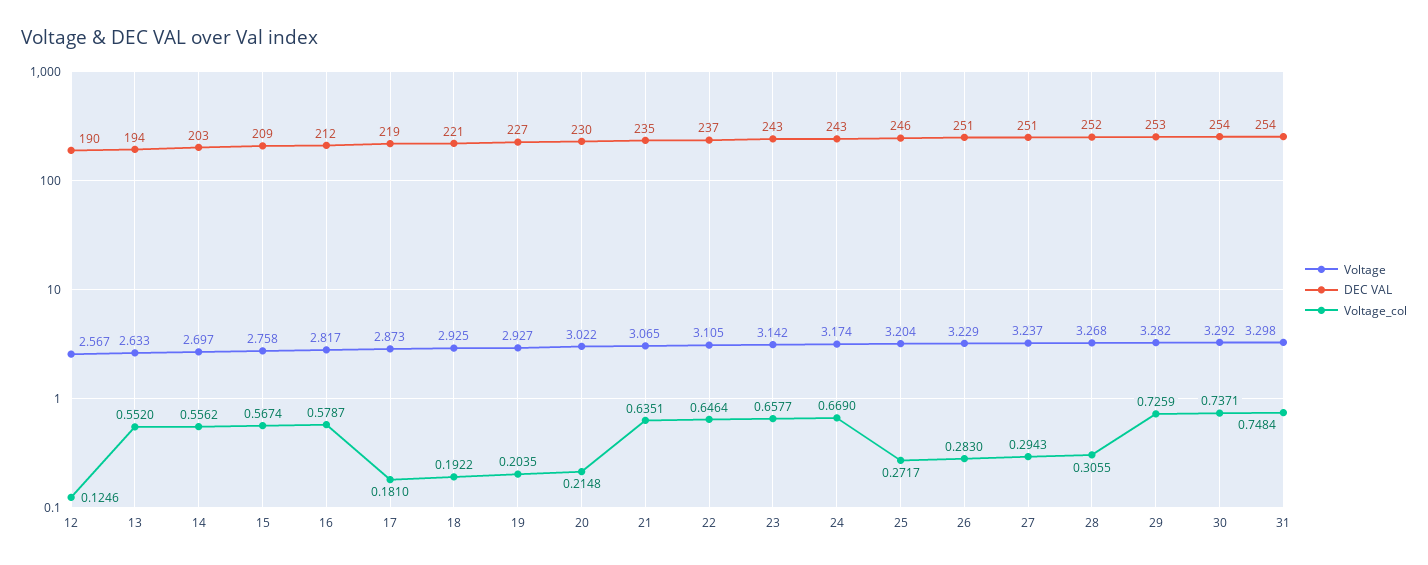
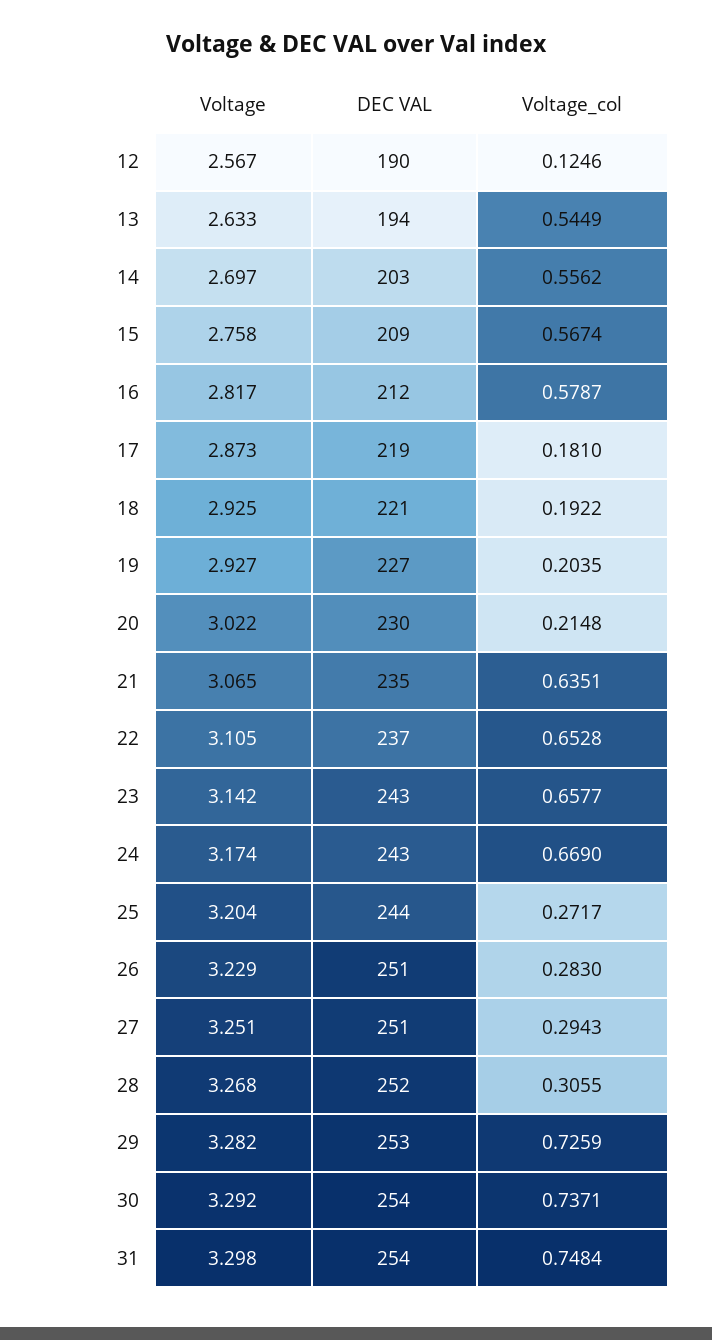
Voltage_col, 13: 0.552 -> 0.5449
Voltage_col, 22: 0.6464 -> 0.6528
DEC VAL, 25: 246 -> 244
Voltage, 27: 3.237 -> 3.251

